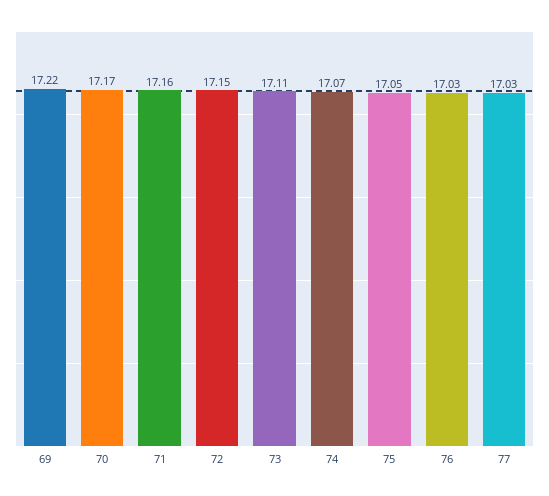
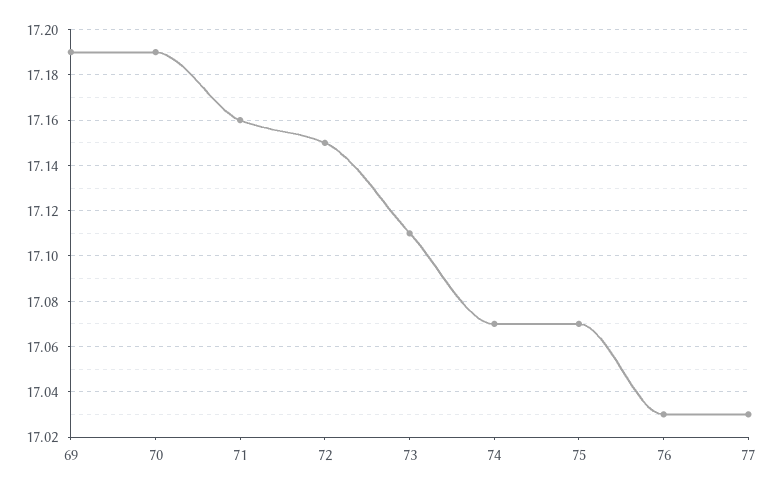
69: 17.22 -> 17.19
70: 17.17 -> 17.19
75: 17.05 -> 17.07

